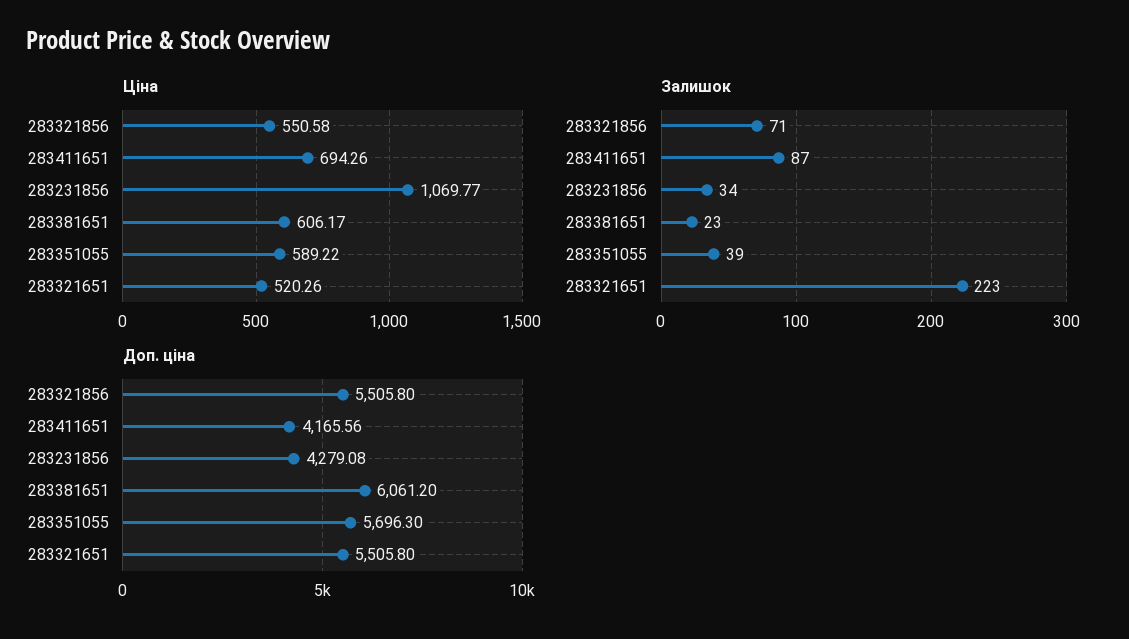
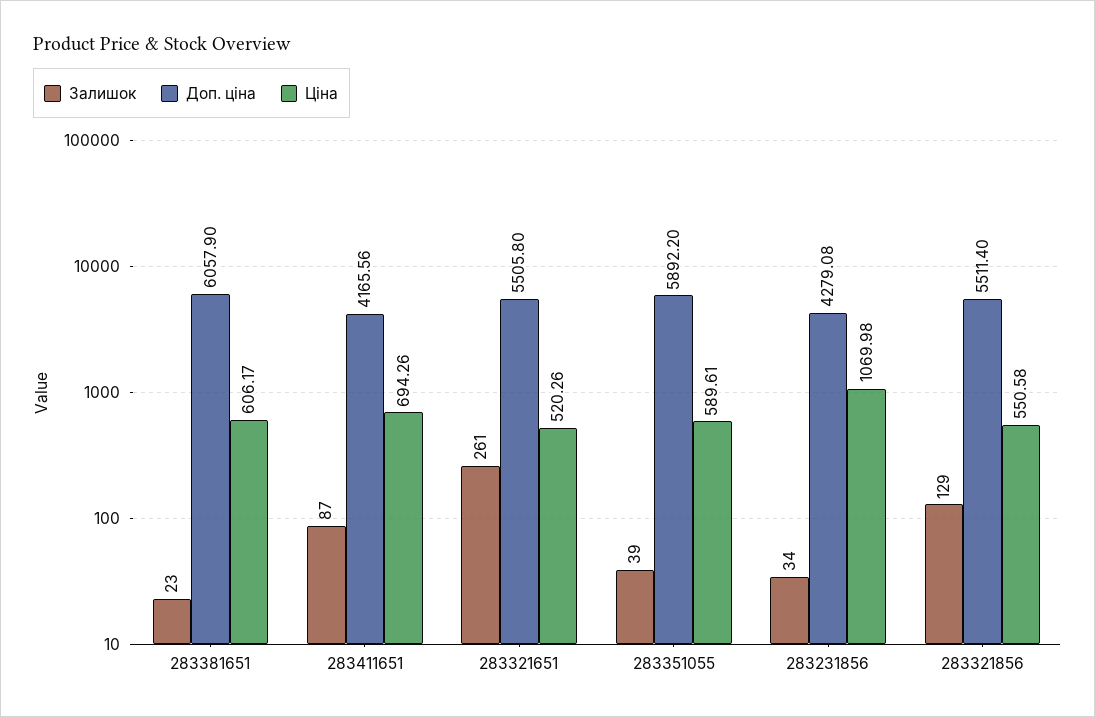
Ціна, 283231856: 1069.77 -> 1069.98
Ціна, 283351055: 589.22 -> 589.61
Залишок, 283321856: 71 -> 129
Залишок, 283321651: 223 -> 261
Доп. ціна, 283321856: 5505.8 -> 5511.4
Доп. ціна, 283381651: 6061.2 -> 6057.9
Доп. ціна, 283351055: 5696.3 -> 5892.2

